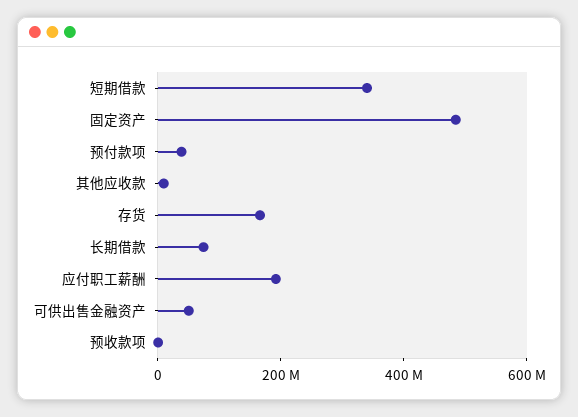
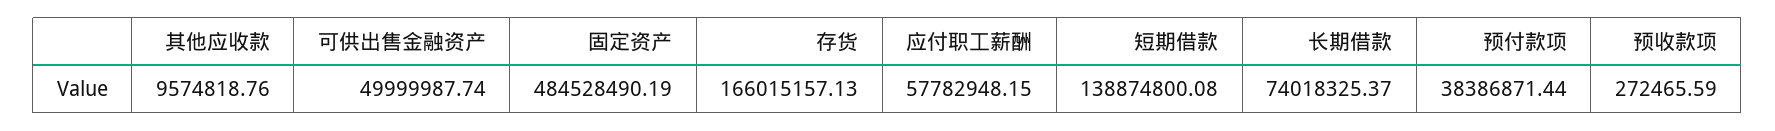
短期借款: 350000000 -> 138874800.08
应付职工薪酬: 200000000 -> 57782948.15

